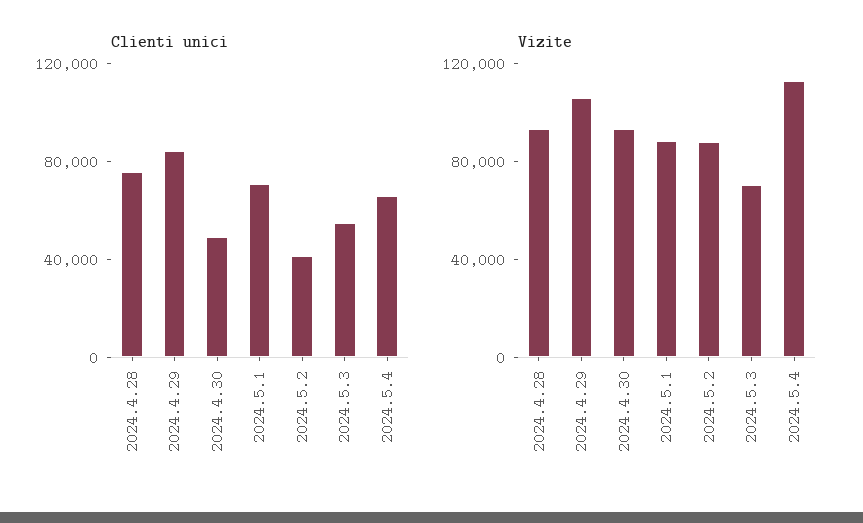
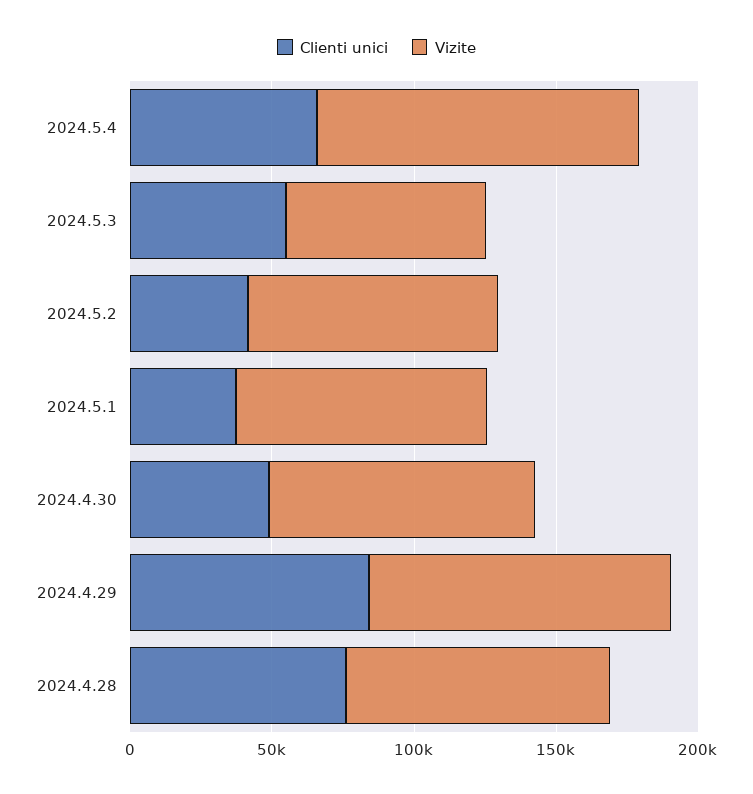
Clienti unici, 2024.5.1: 70000 -> 40000

